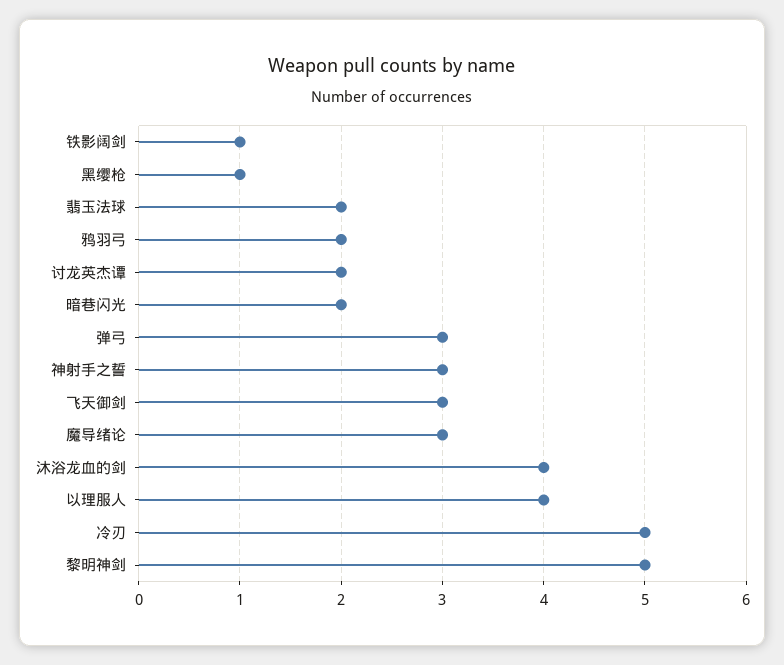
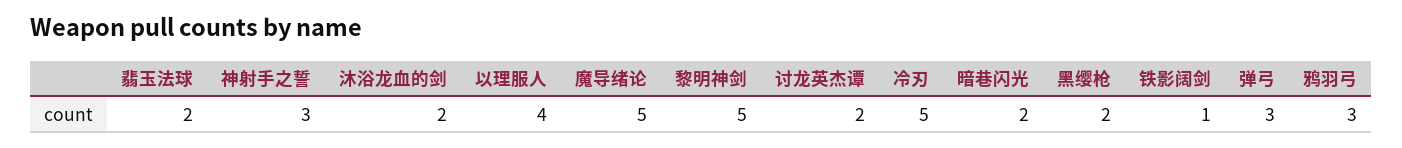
黑缨枪: 1 -> 2
鸦羽弓: 2 -> 3
飞天御剑: 3 -> none
魔导绪论: 3 -> 5
沐浴龙血的剑: 4 -> 2

